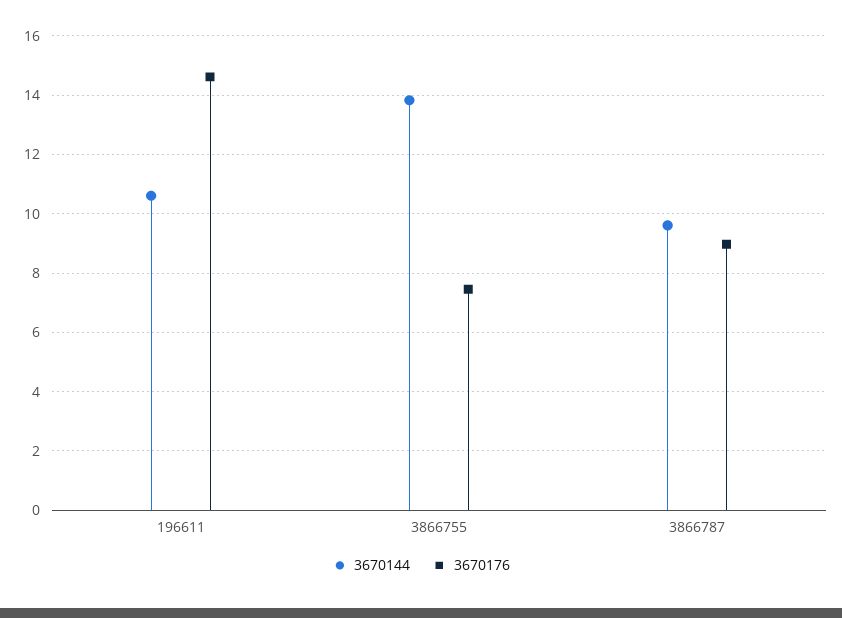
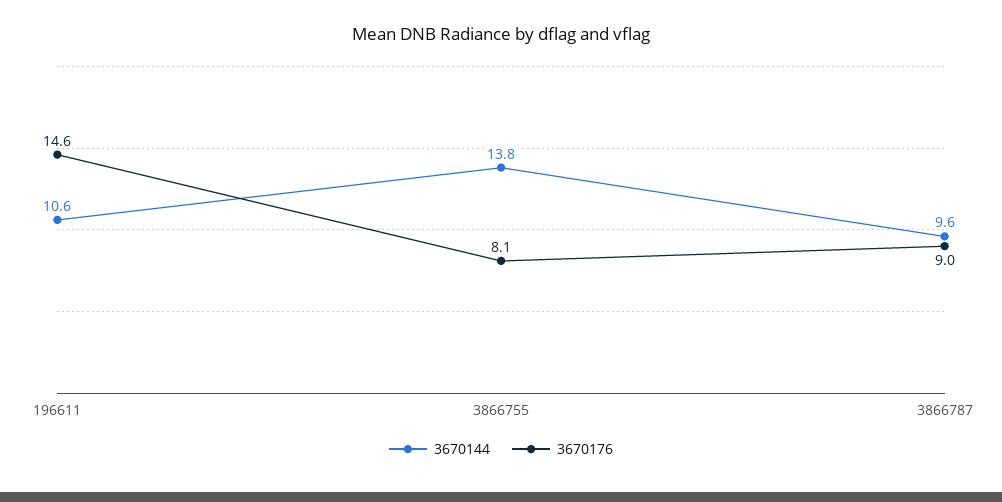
3670176, 3866755: 7.5 -> 8.1

